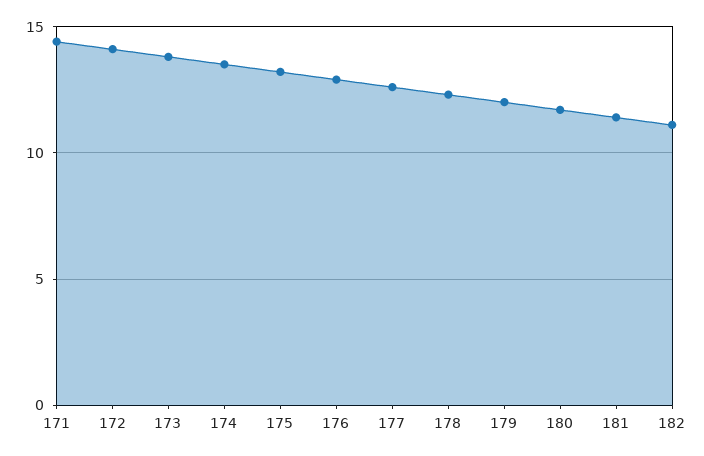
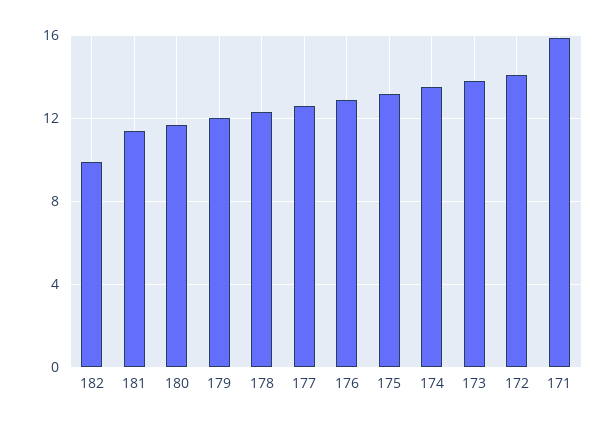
171: 14.5 -> 16
182: 11 -> 10

